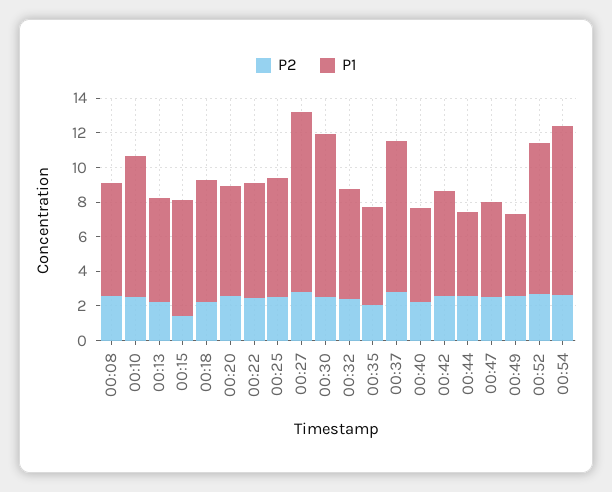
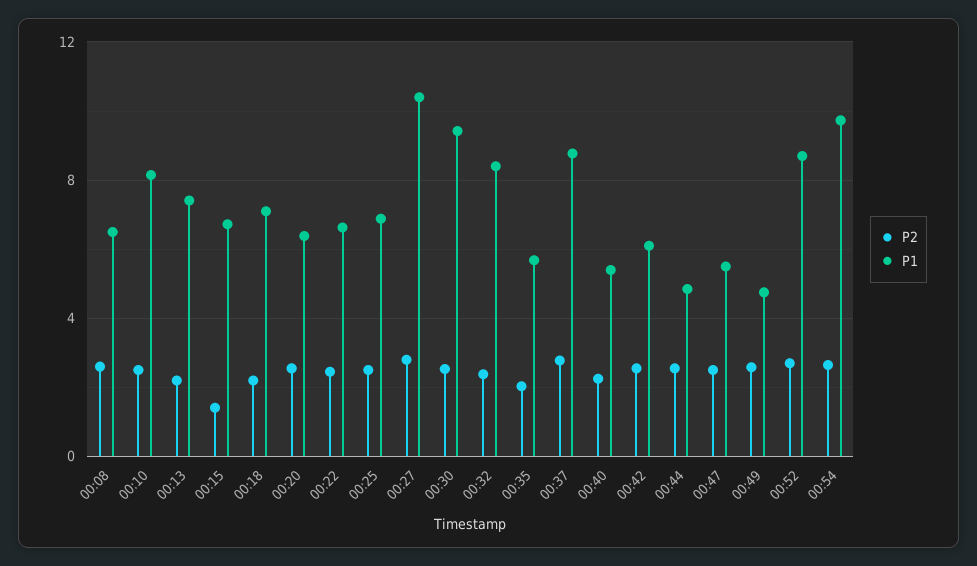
P1, 00:13: 6 -> 7.5
P1, 00:32: 6.5 -> 8.5

